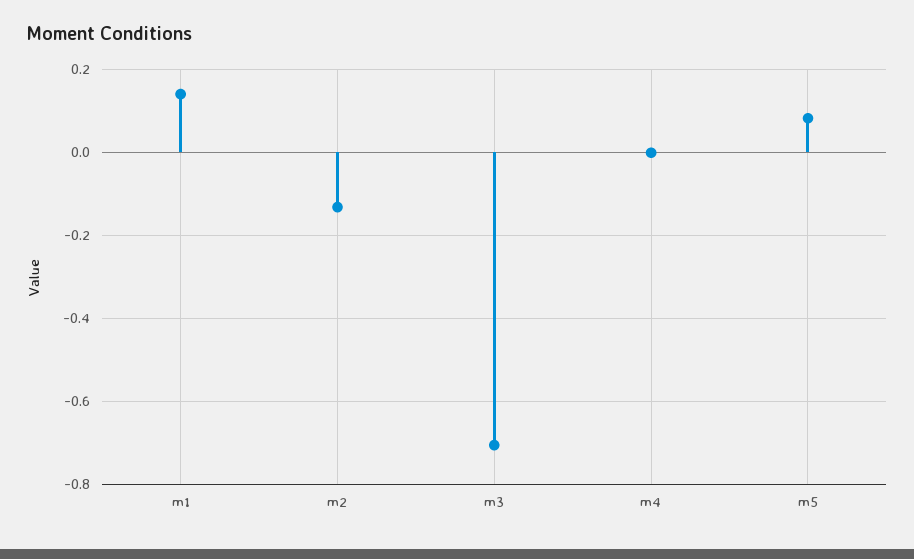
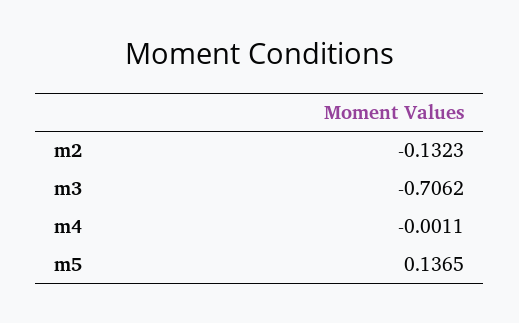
m1: 0.14 -> none
m5: 0.08 -> 0.1365

